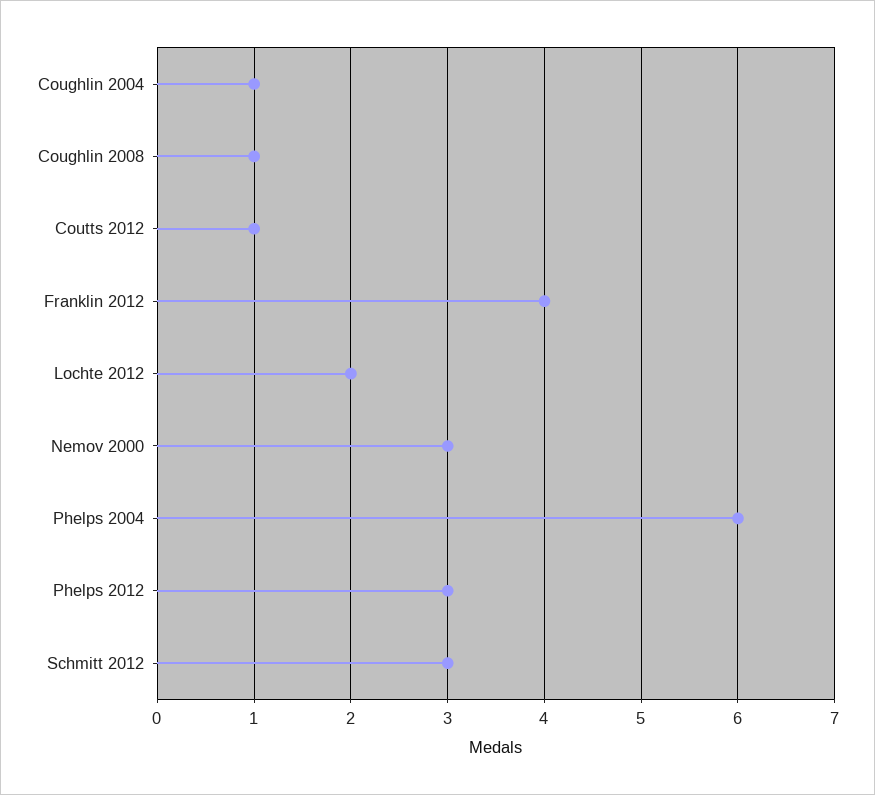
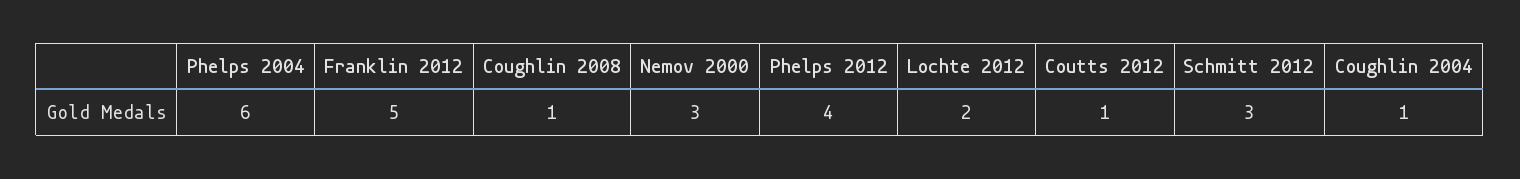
Franklin 2012: 4 -> 5
Phelps 2012: 3 -> 4

